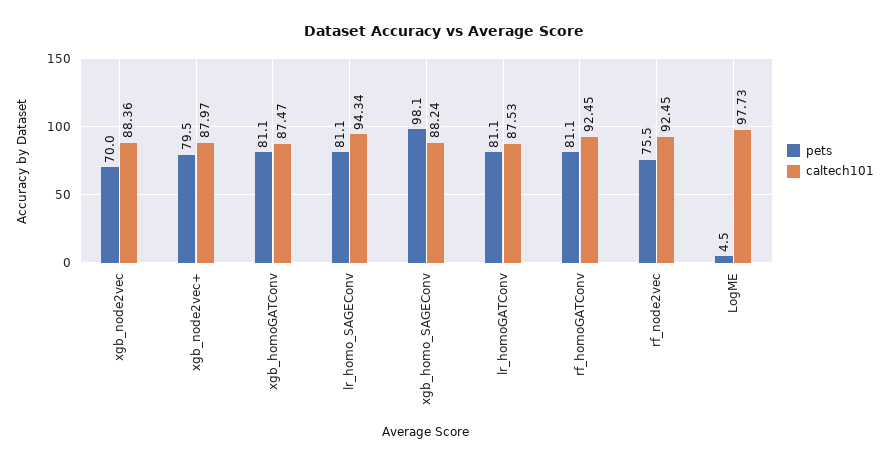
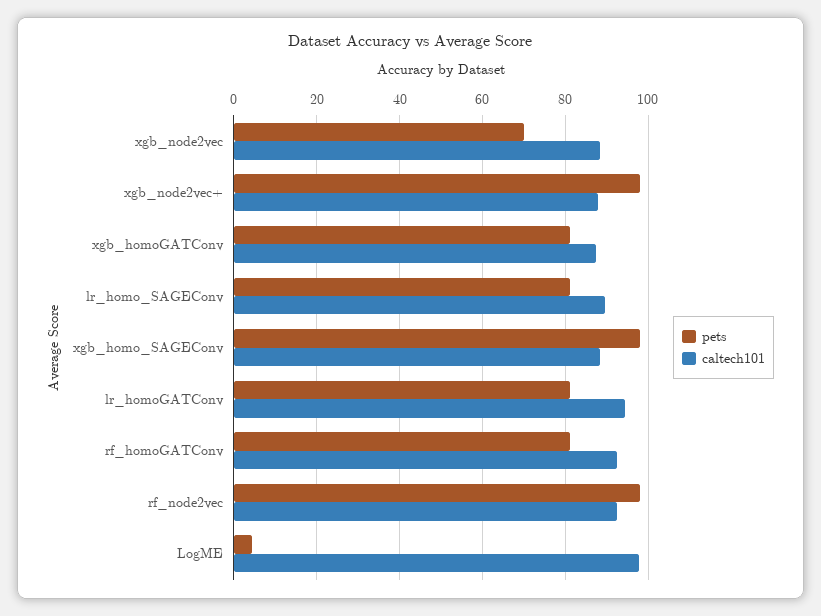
pets, xgb_node2vec+: 79.5 -> 98
caltech101, lr_homo_SAGEConv: 94.34 -> 90
caltech101, lr_homoGATConv: 87.53 -> 94
pets, rf_node2vec: 75.5 -> 98

